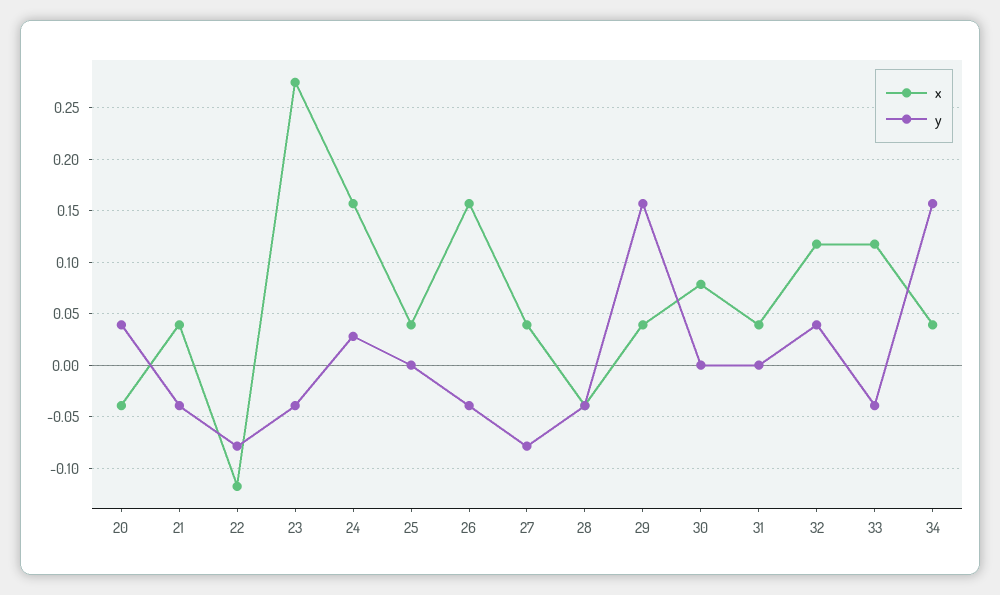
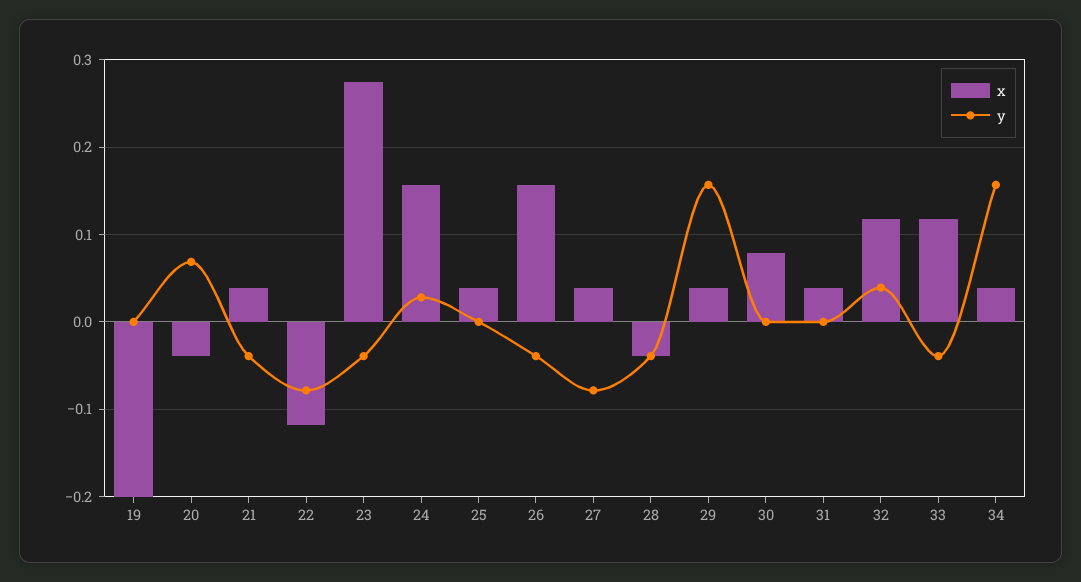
y, 20: 0.04 -> 0.07
x, 19: none -> -0.2
y, 19: none -> 0

